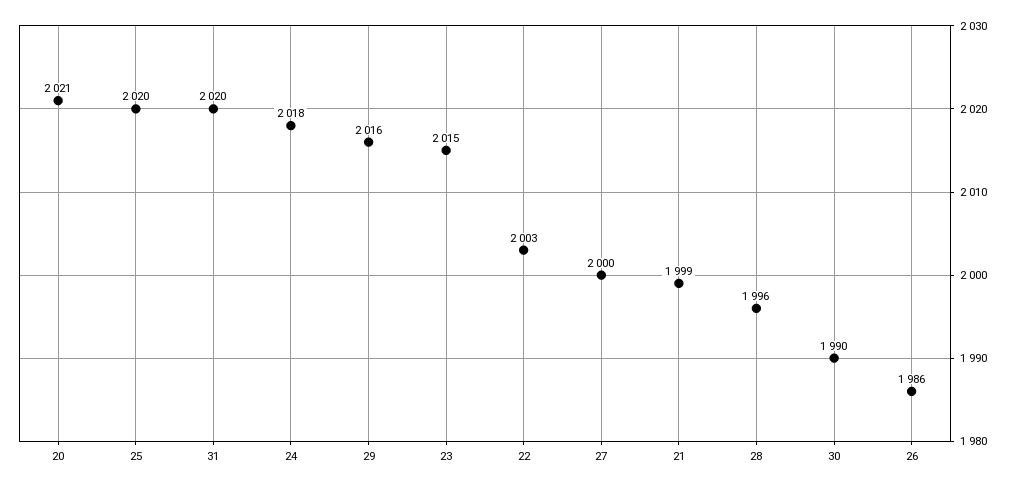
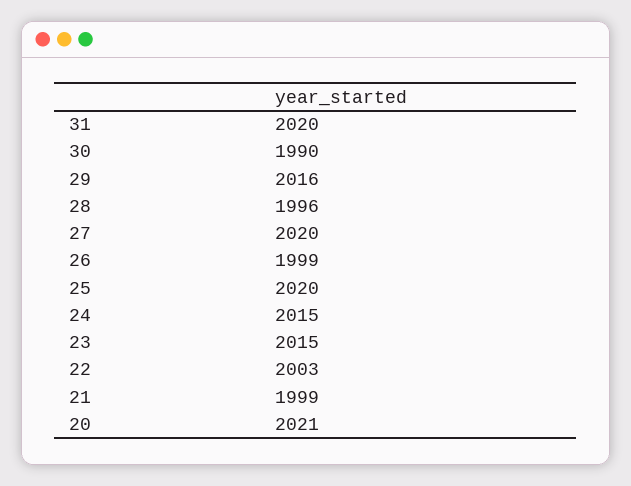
24: 2018 -> 2015
27: 2000 -> 2020
26: 1986 -> 1999

